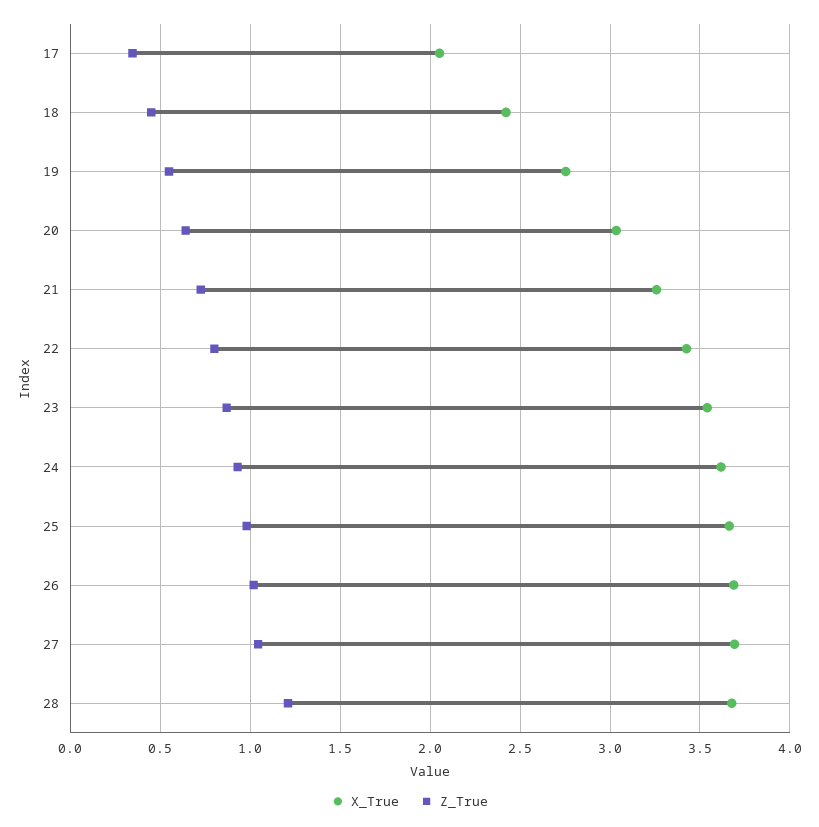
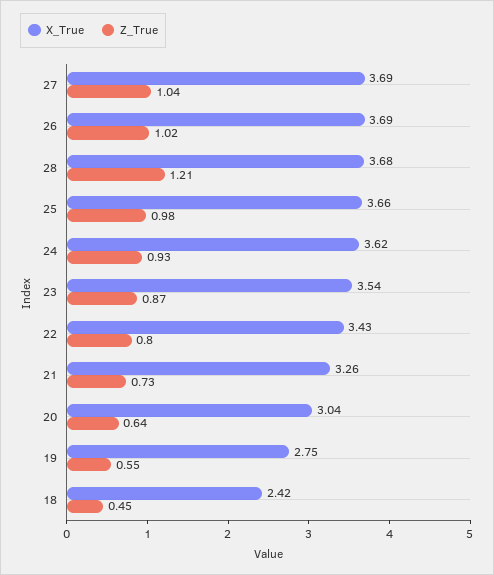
X_True, 17: 2.05 -> none
Z_True, 17: 0.35 -> none

